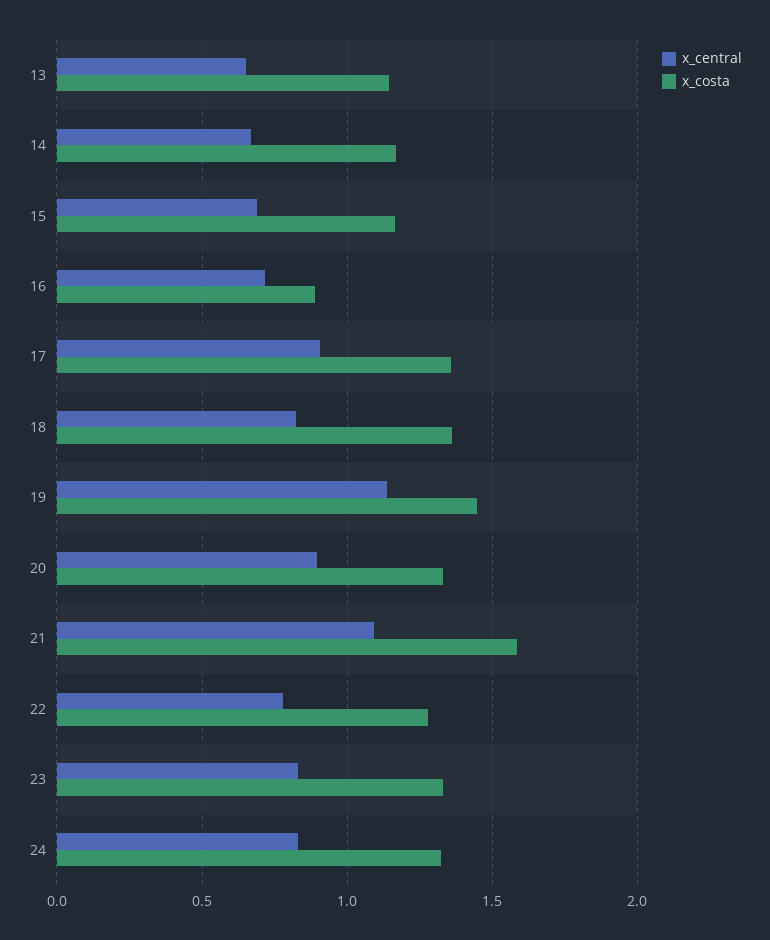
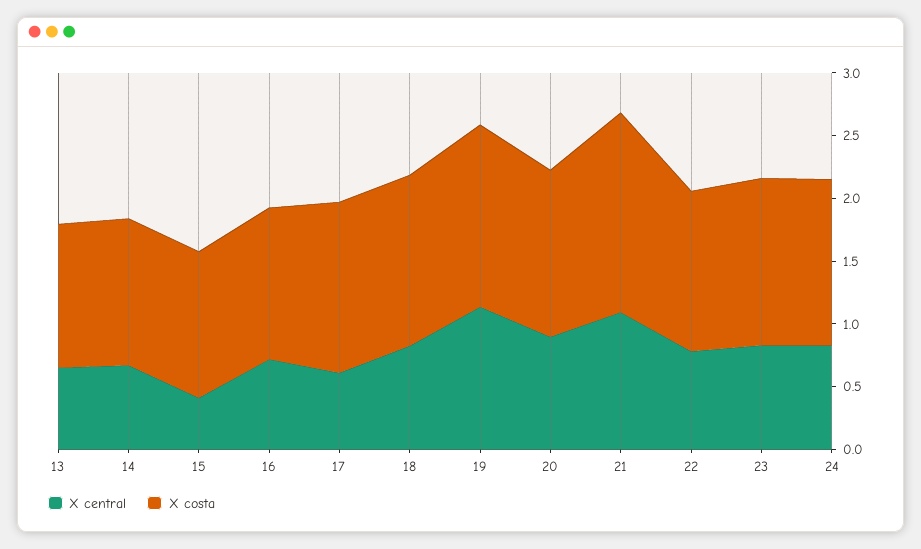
x_central, 15: 0.7 -> 0.4
x_costa, 16: 0.9 -> 1.2
x_central, 17: 0.9 -> 0.6

